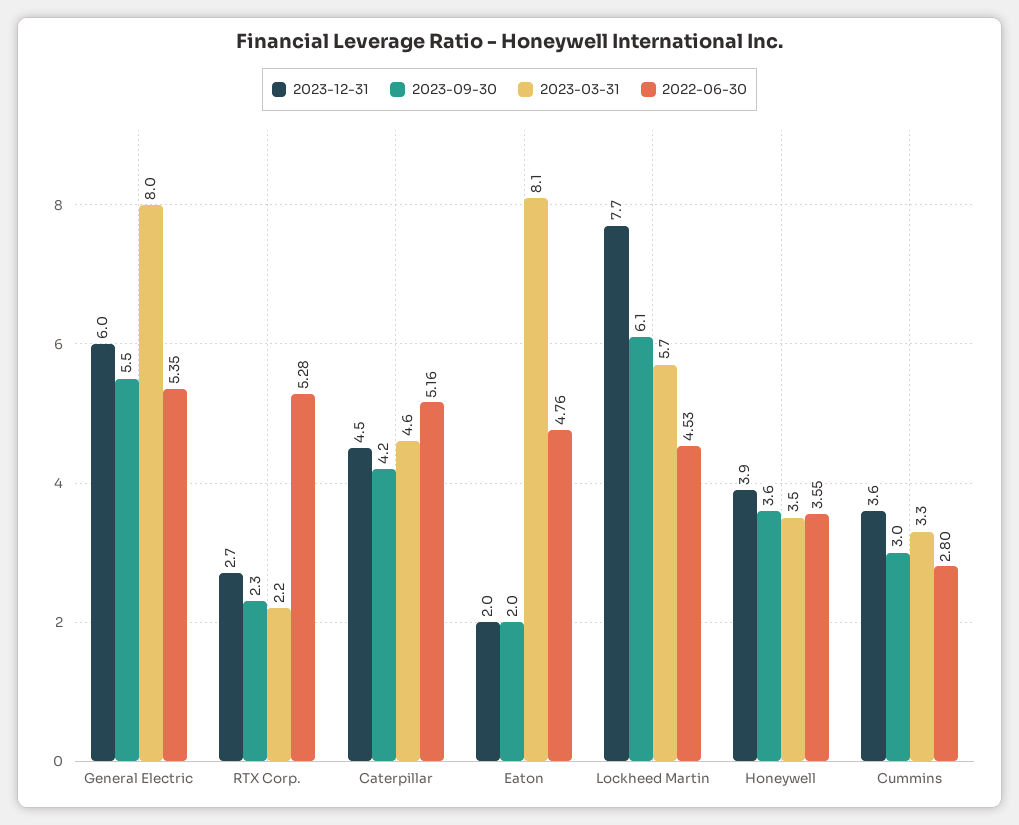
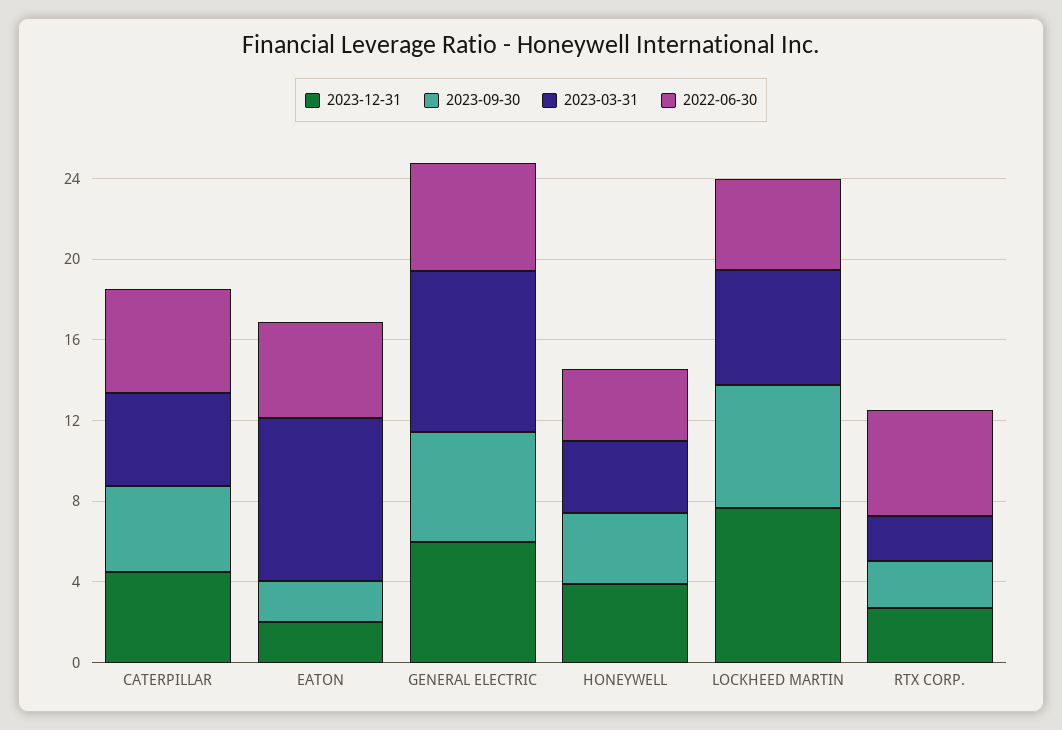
2023-12-31, Cummins: 3.6 -> none
2023-09-30, Cummins: 3 -> none
2023-03-31, Cummins: 3.3 -> none
2022-06-30, Cummins: 2.8 -> none

